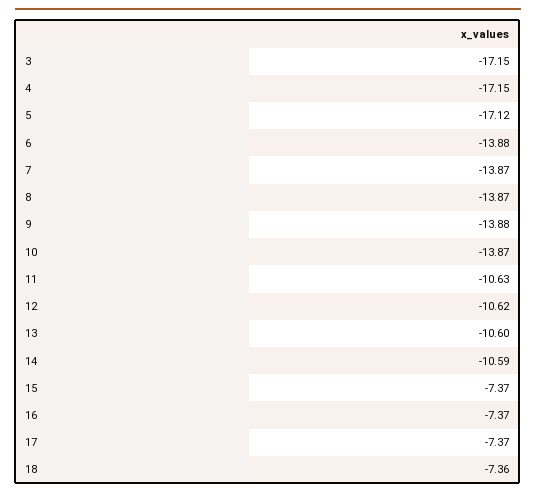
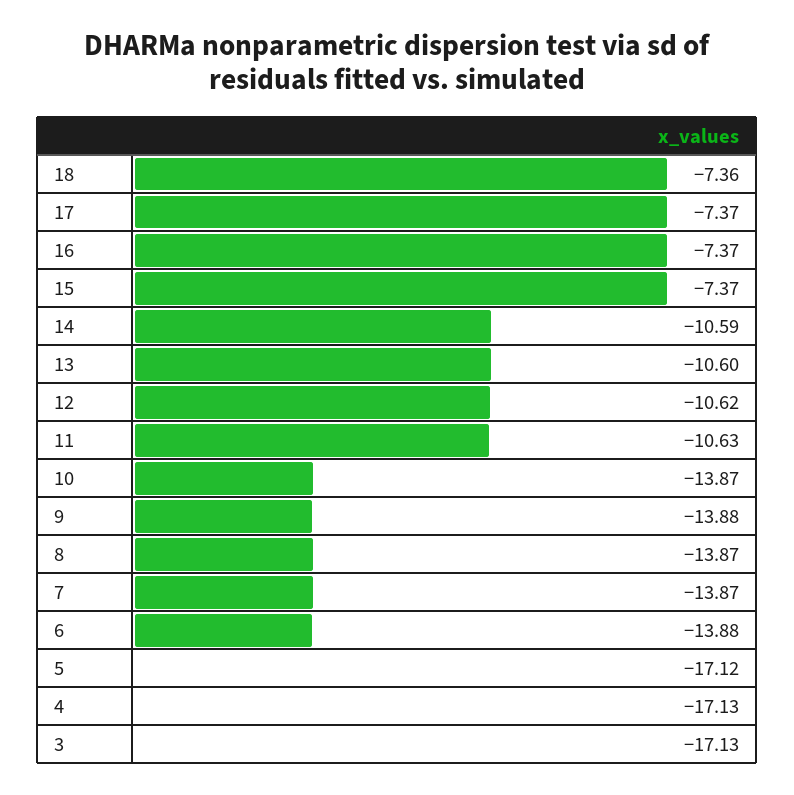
3: -17.15 -> -17.13
4: -17.15 -> -17.13

